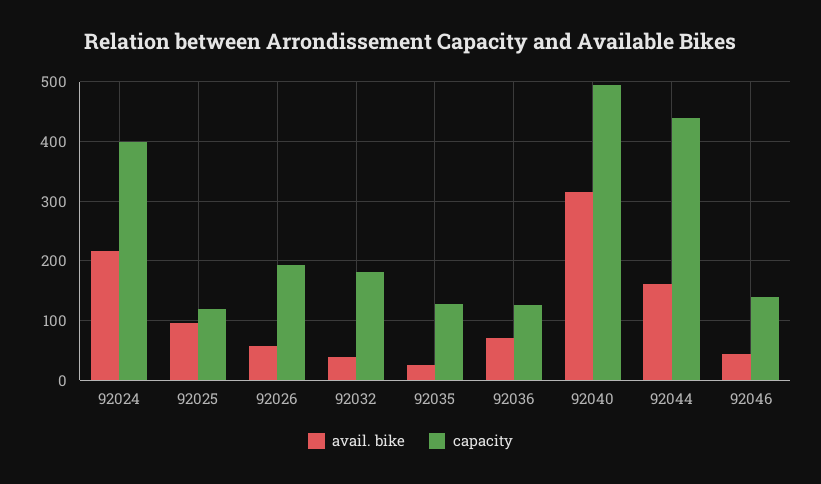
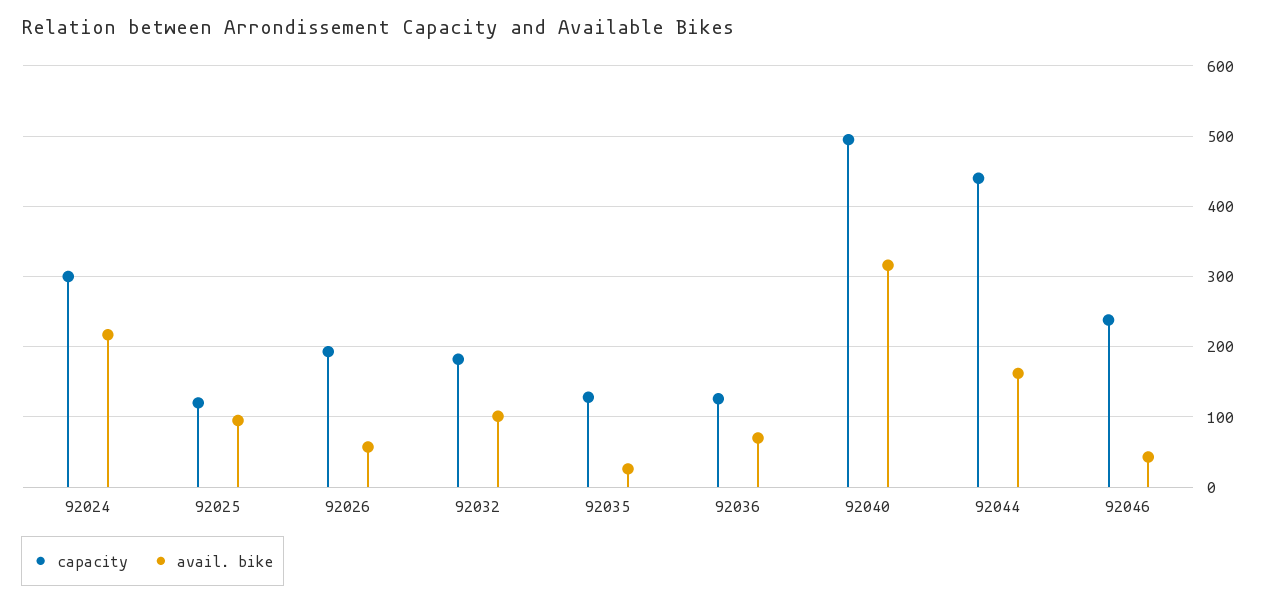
capacity, 92024: 400 -> 300
avail. bike, 92032: 40 -> 100
capacity, 92046: 140 -> 240

